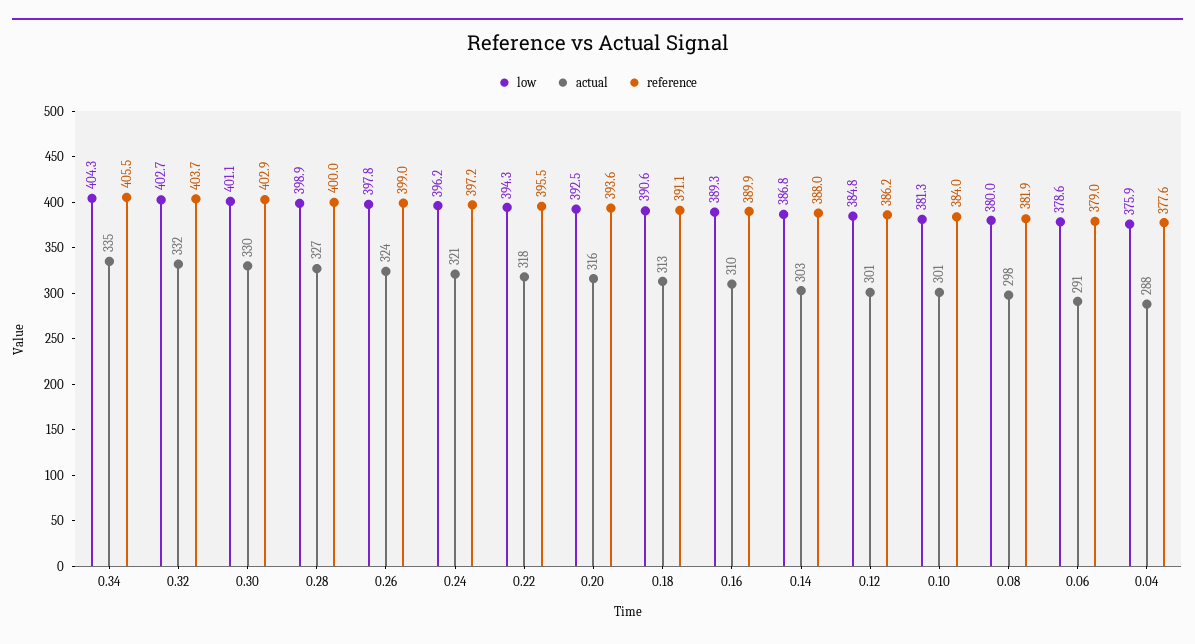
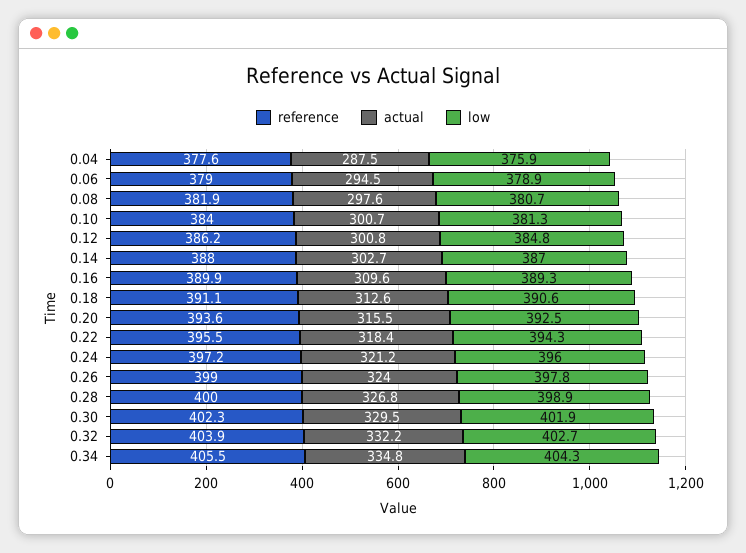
reference, 0.32: 403.7 -> 403.9
low, 0.30: 401.1 -> 401.9
reference, 0.30: 402.9 -> 402.3
low, 0.24: 396.2 -> 396
low, 0.14: 386.8 -> 387
low, 0.08: 380 -> 380.7
low, 0.06: 378.6 -> 378.9
actual, 0.06: 291 -> 294.5

